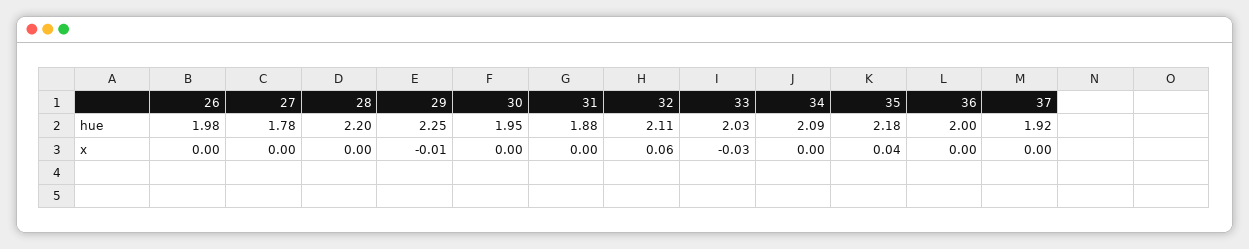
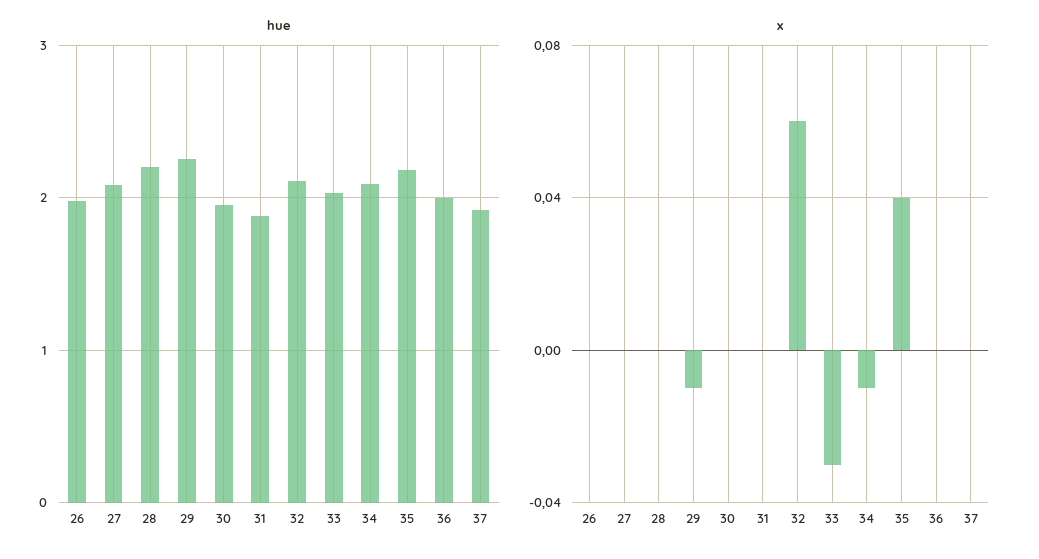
hue, 27: 1.78 -> 2.1
x, 34: 0 -> -0.01

